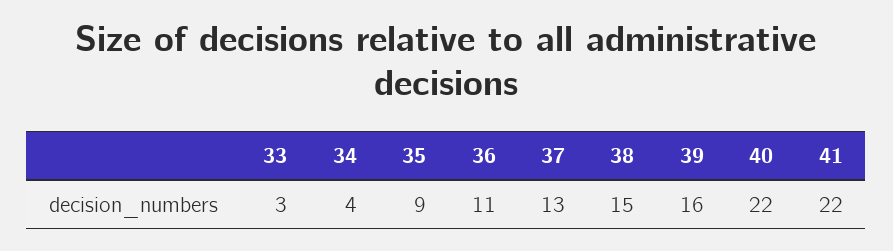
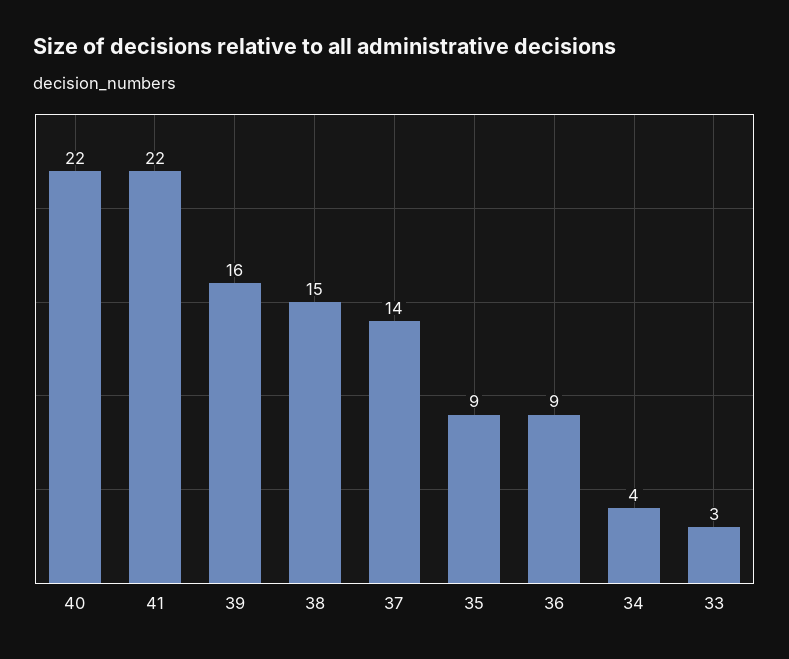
36: 11 -> 9
37: 13 -> 14

